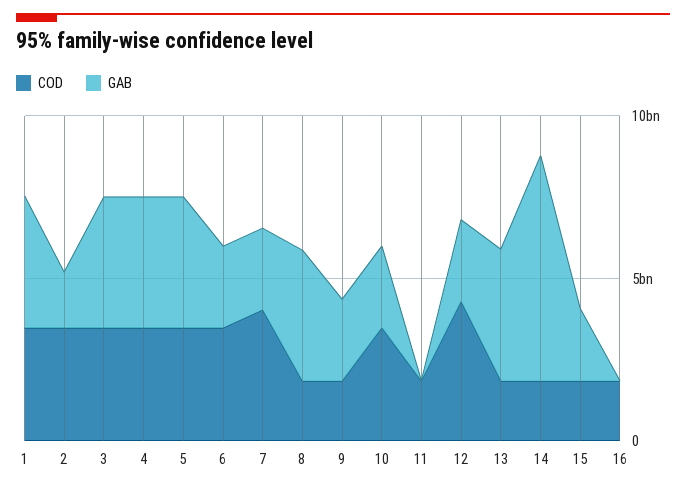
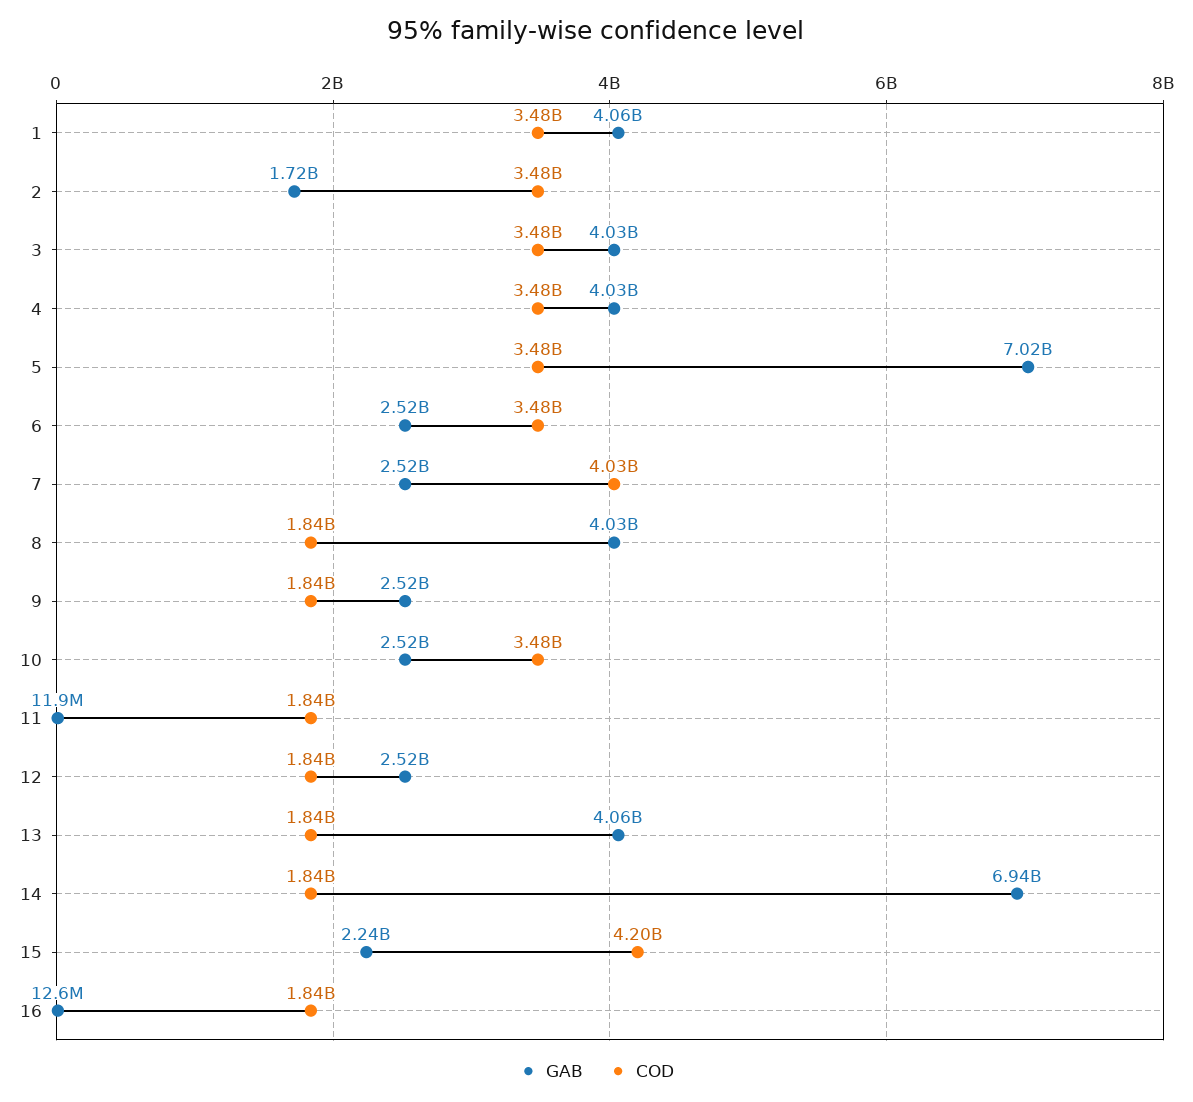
GAB, 5: 4000000000 -> 7020000000
COD, 12: 4000000000 -> 1840000000
COD, 15: 2000000000 -> 4200000000

